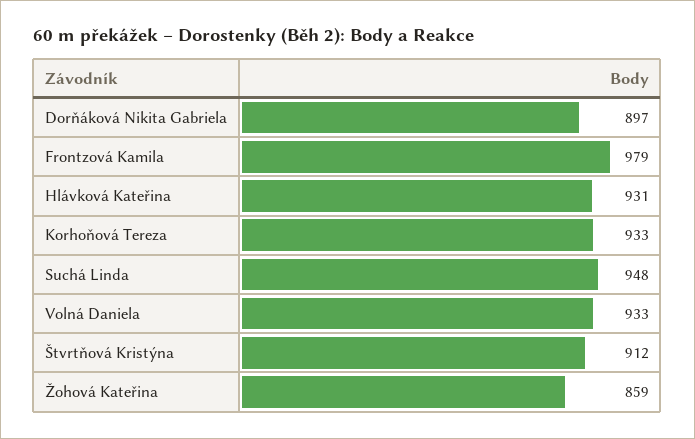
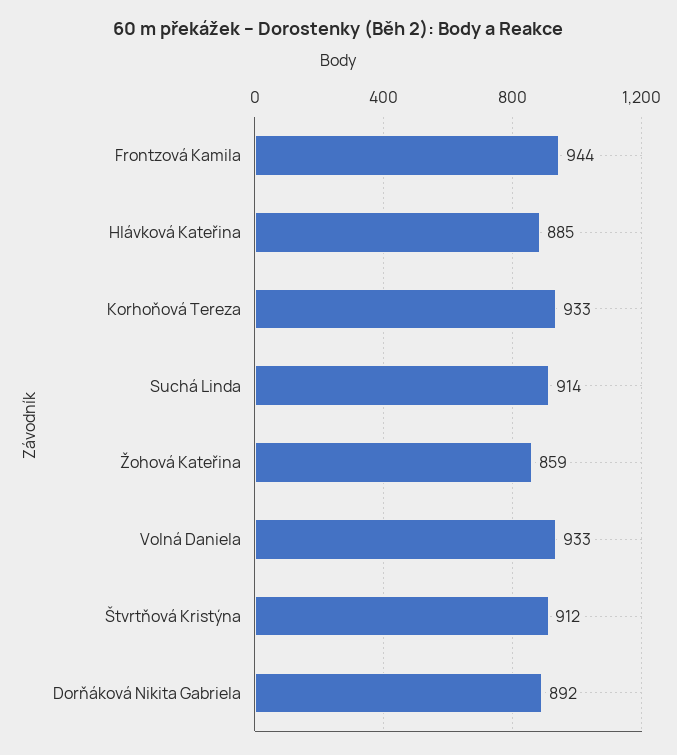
Dorňáková Nikita Gabriela: 897 -> 892
Frontzová Kamila: 979 -> 944
Hlávková Kateřina: 931 -> 885
Suchá Linda: 948 -> 914

